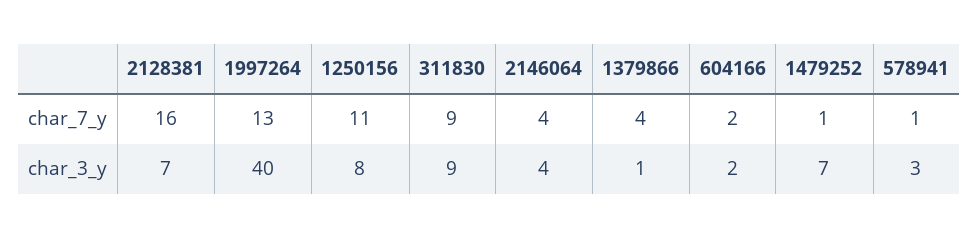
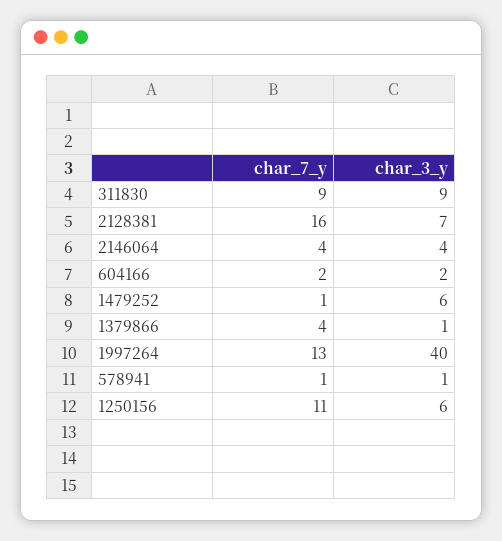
1250156, char_3_y: 8 -> 6
1479252, char_3_y: 7 -> 6
578941, char_3_y: 3 -> 1

